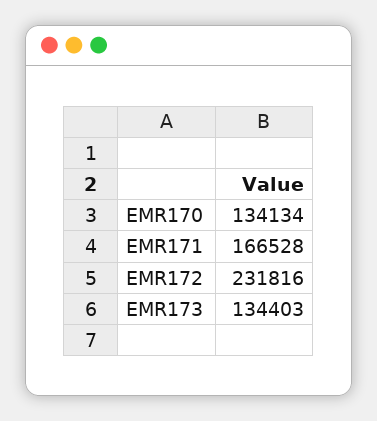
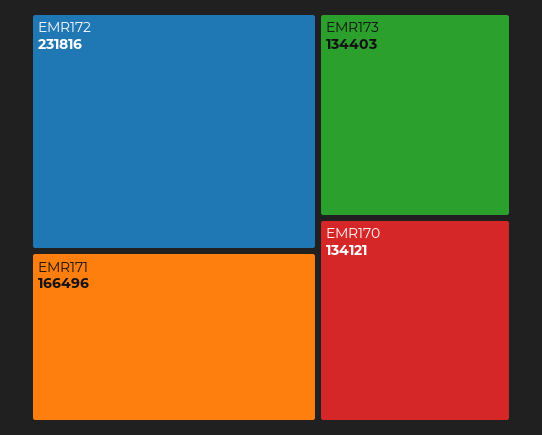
EMR170: 134134 -> 134121
EMR171: 166528 -> 166496

